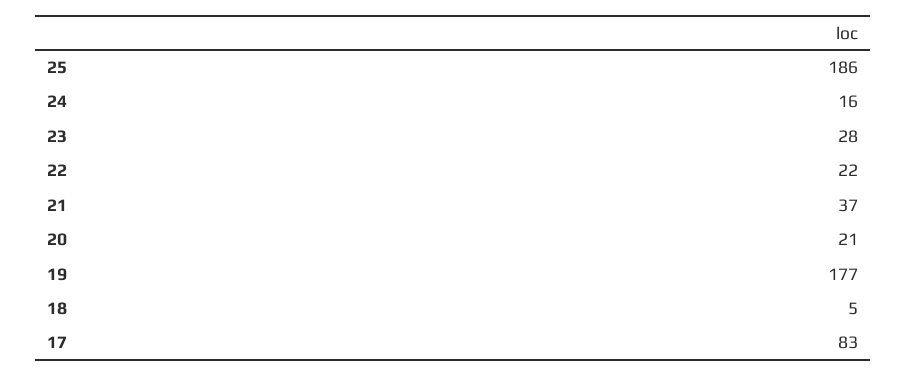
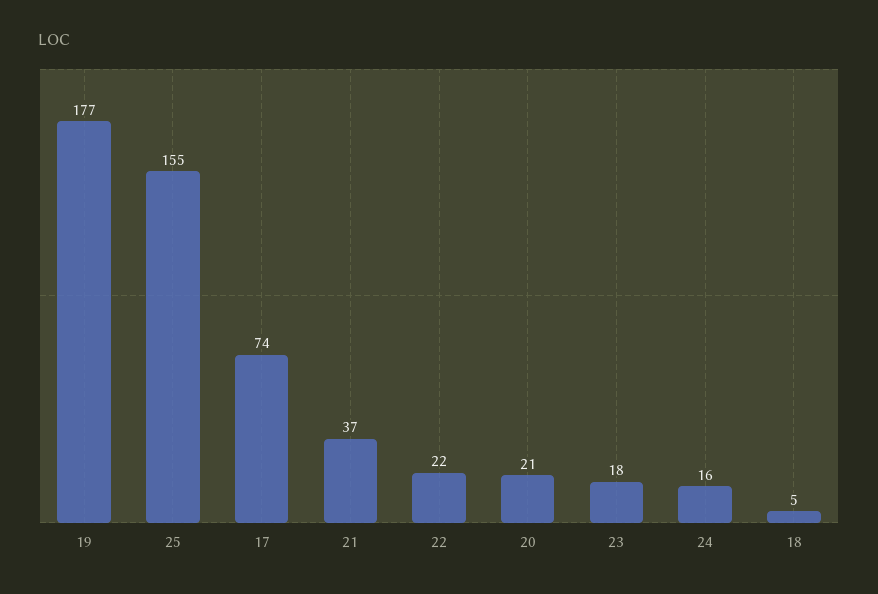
25: 186 -> 155
23: 28 -> 18
17: 83 -> 74

